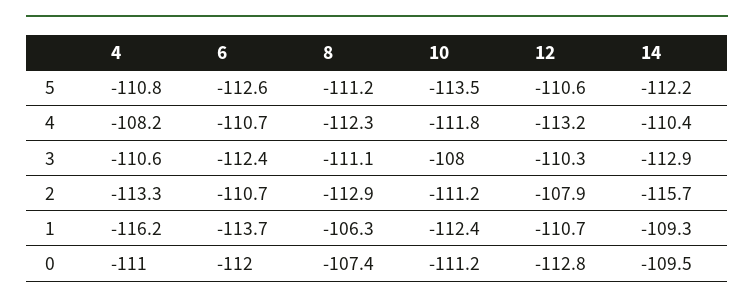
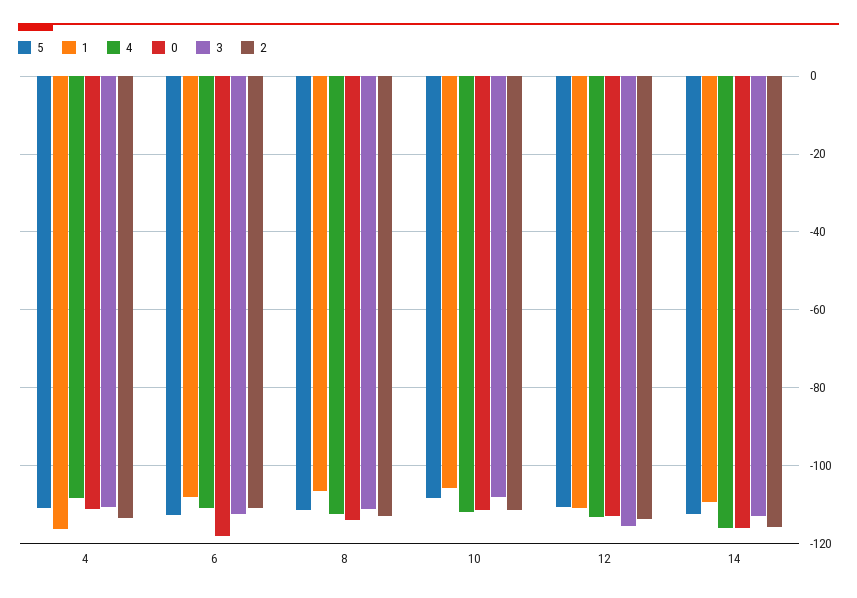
5, 10: -113.5 -> -108
4, 14: -110.4 -> -116
3, 12: -110.3 -> -116
2, 12: -107.9 -> -114
1, 6: -113.7 -> -108
1, 10: -112.4 -> -106
0, 6: -112 -> -118
0, 8: -107.4 -> -114
0, 14: -109.5 -> -116

